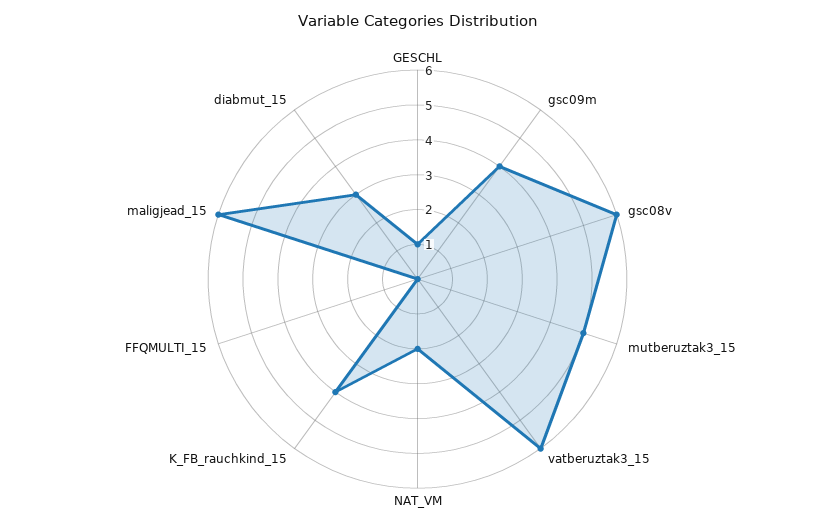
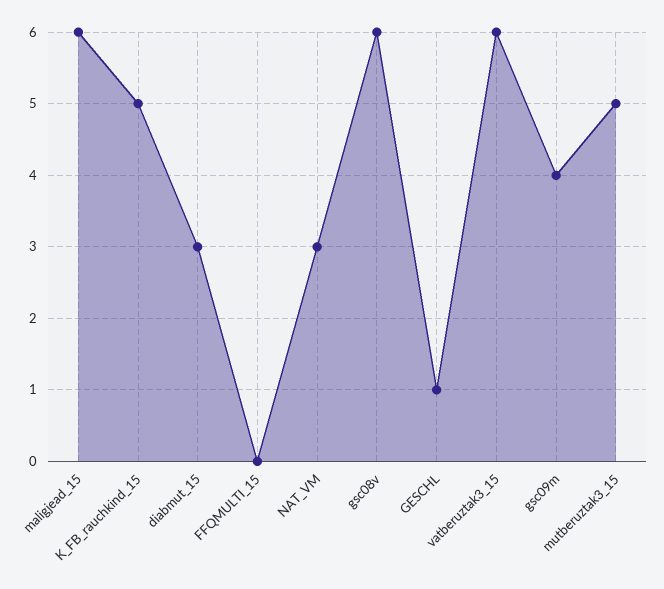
NAT_VM: 2 -> 3
K_FB_rauchkind_15: 4 -> 5

